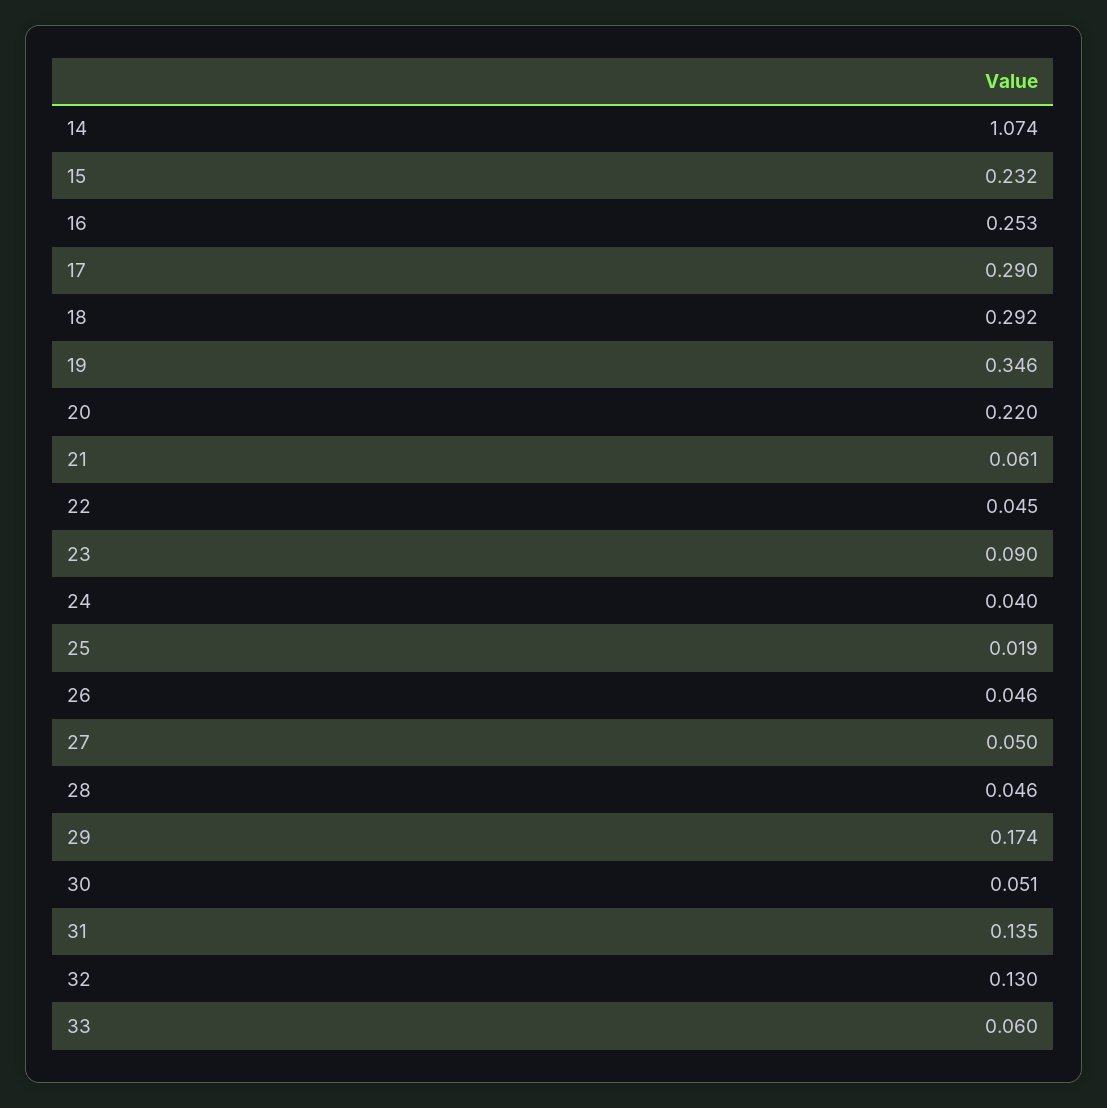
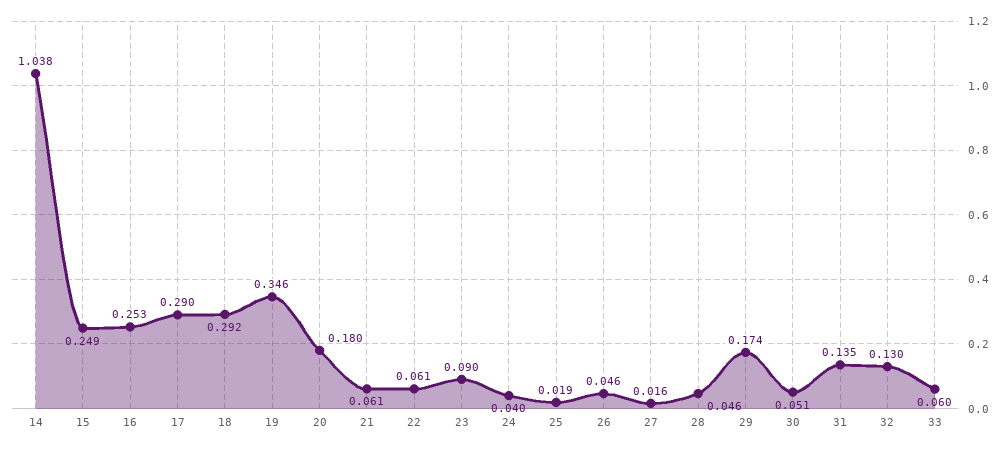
14: 1.074 -> 1.038
15: 0.232 -> 0.249
20: 0.22 -> 0.18
22: 0.045 -> 0.061
27: 0.05 -> 0.016

